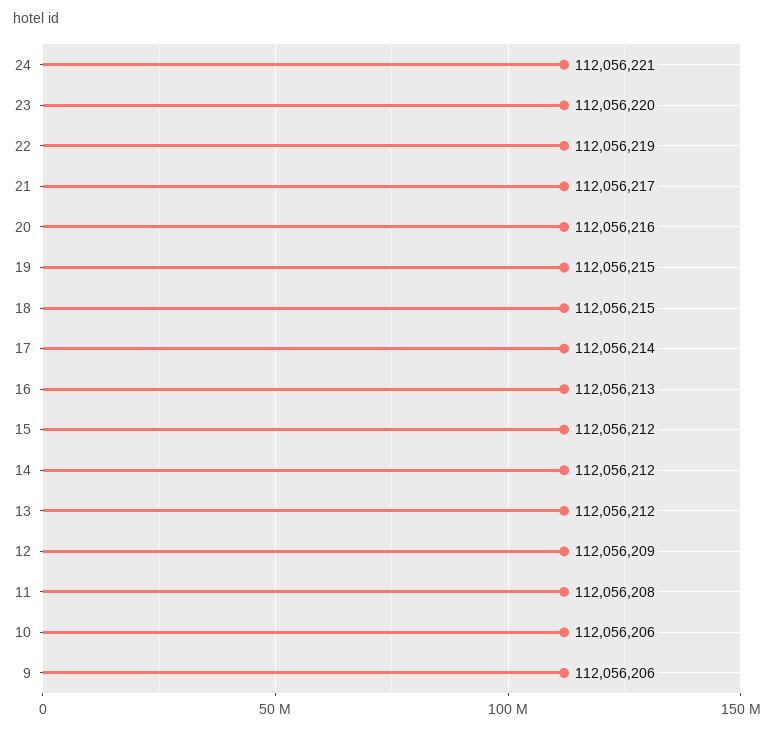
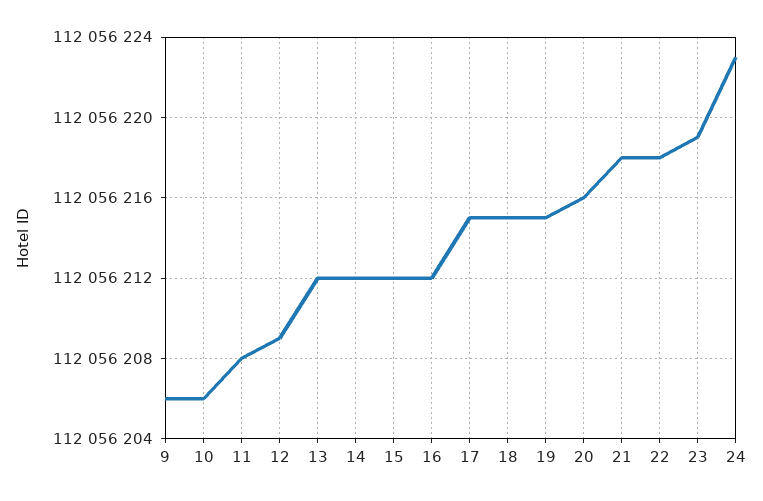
24: 112056221 -> 112056223
23: 112056220 -> 112056219
22: 112056219 -> 112056218
21: 112056217 -> 112056218
17: 112056214 -> 112056215
16: 112056213 -> 112056212

